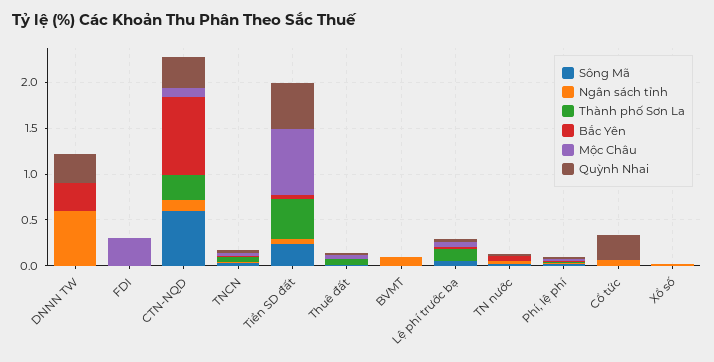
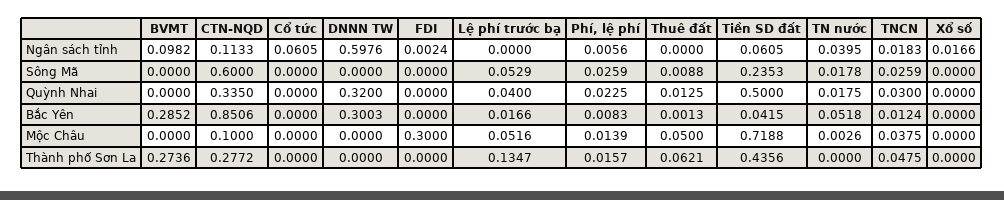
Thành phố Sơn La, BVMT: 0 -> 0.2736
Bắc Yên, BVMT: 0 -> 0.2852
Quỳnh Nhai, Cổ tức: 0.3 -> 0

